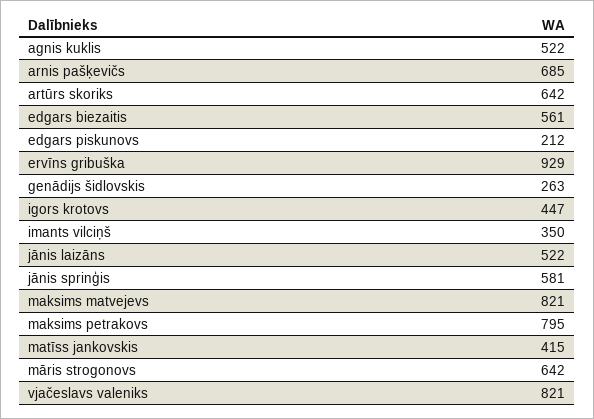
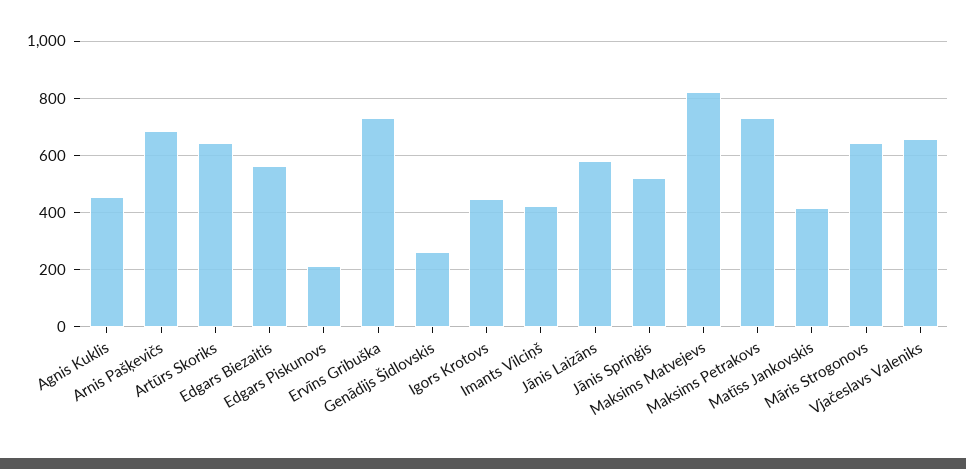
agnis kuklis: 522 -> 450
ervīns gribuška: 929 -> 725
imants vilciņš: 350 -> 425
jānis laizāns: 522 -> 575
jānis sprinģis: 581 -> 525
maksims petrakovs: 795 -> 725
vjačeslavs valeniks: 821 -> 650

